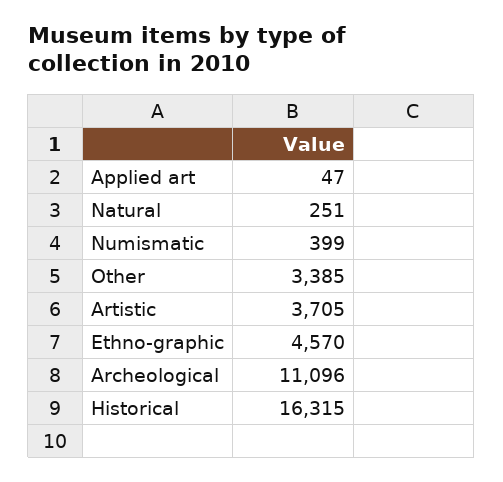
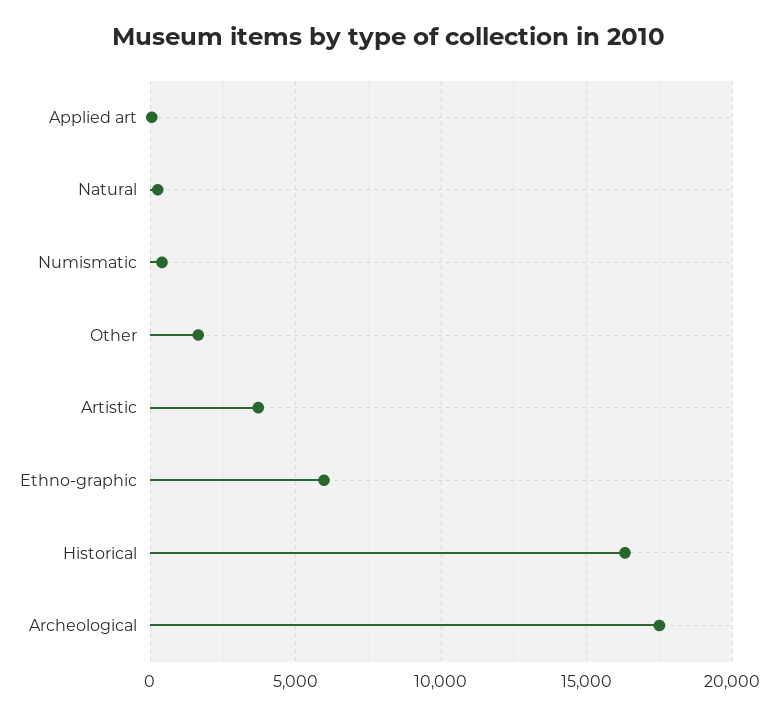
Other: 3385 -> 1500
Ethno-graphic: 4570 -> 6000
Archeological: 11096 -> 17500

